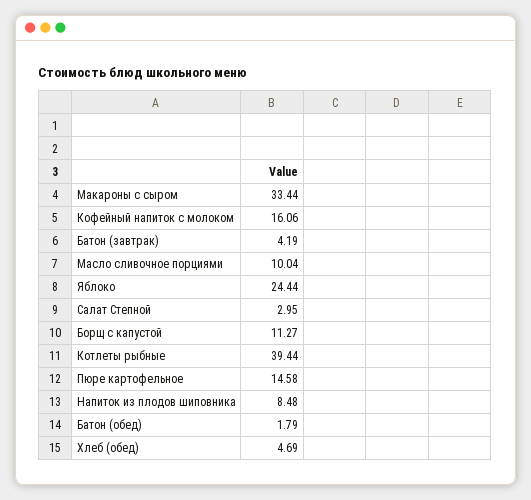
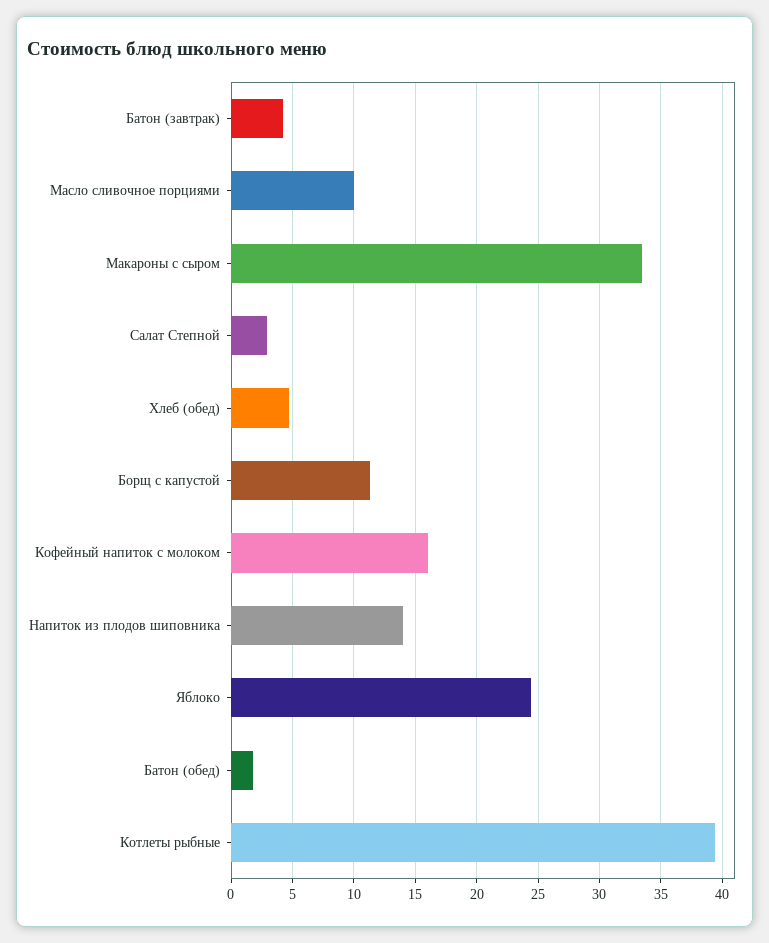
Пюре картофельное: 14.58 -> none
Напиток из плодов шиповника: 8.48 -> 14

